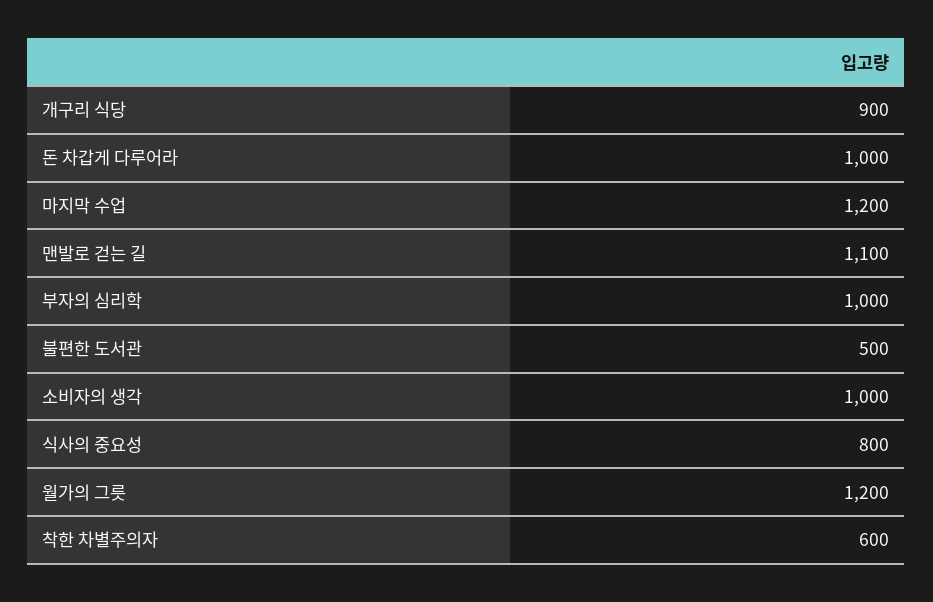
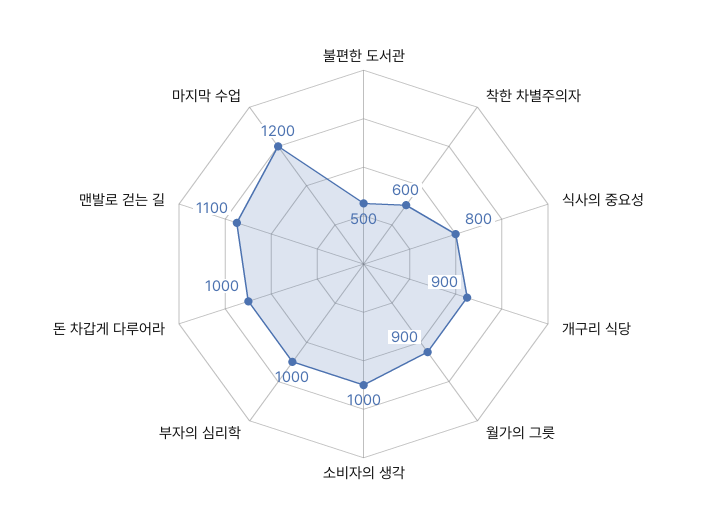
월가의 그릇: 1200 -> 900

